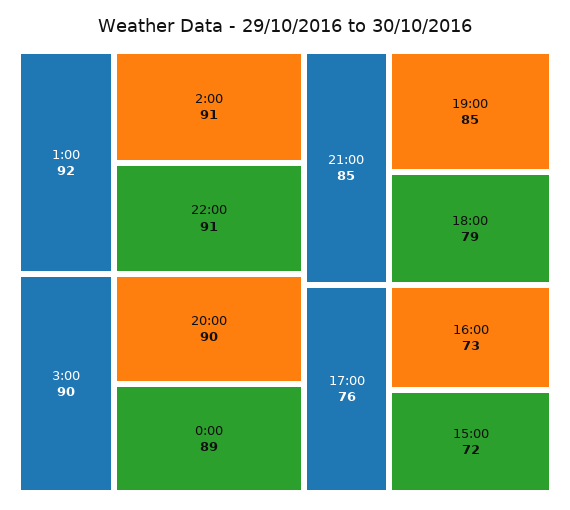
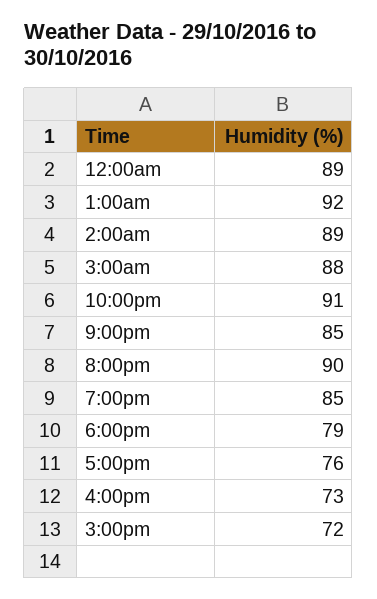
2:00: 91 -> 89
3:00: 90 -> 88

